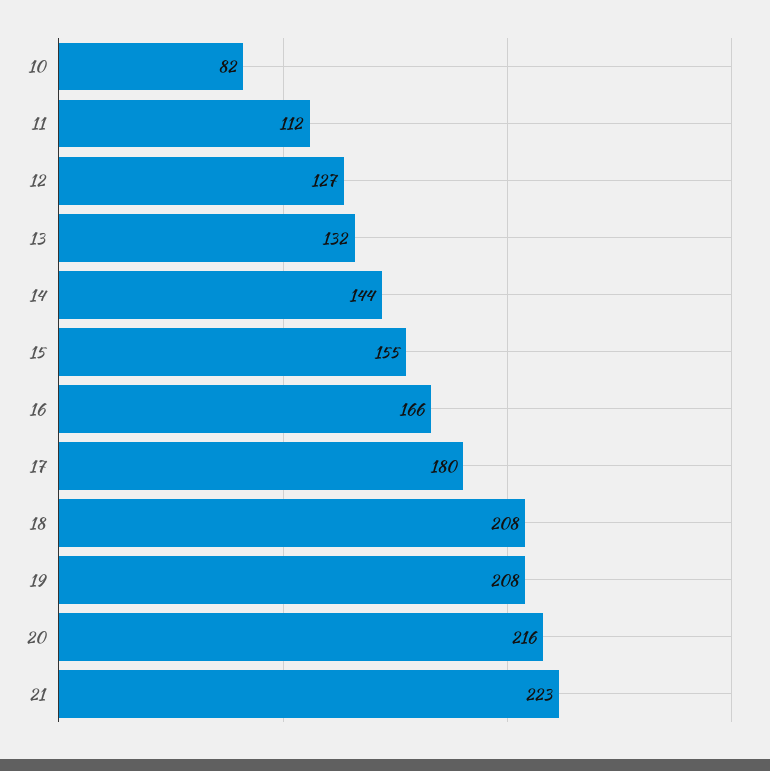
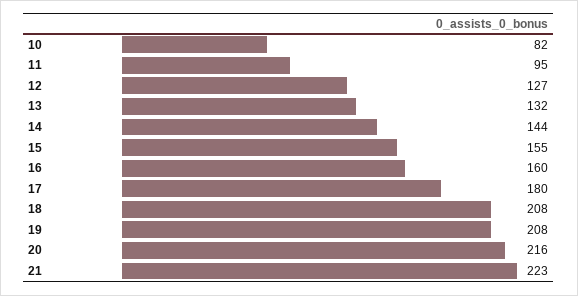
11: 112 -> 95
16: 166 -> 160

